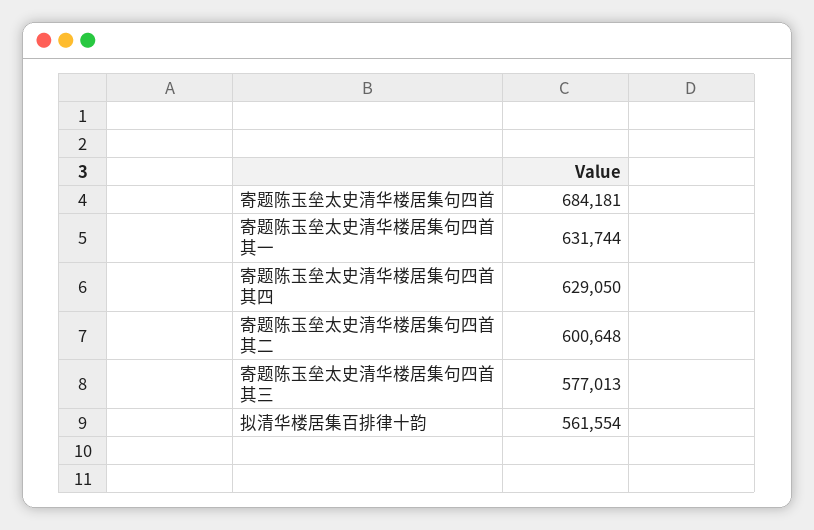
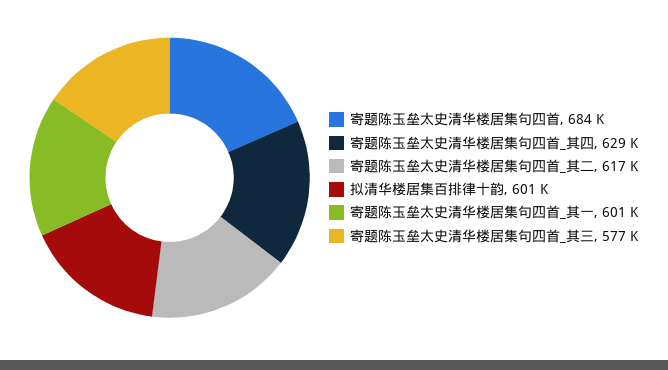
寄题陈玉垒太史清华楼居集句四首 其一: 631744 -> 601000
寄题陈玉垒太史清华楼居集句四首 其二: 600648 -> 617000
拟清华楼居集百排律十韵: 561554 -> 601000

